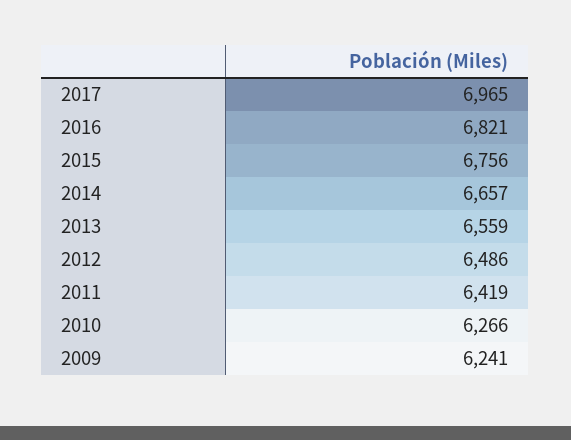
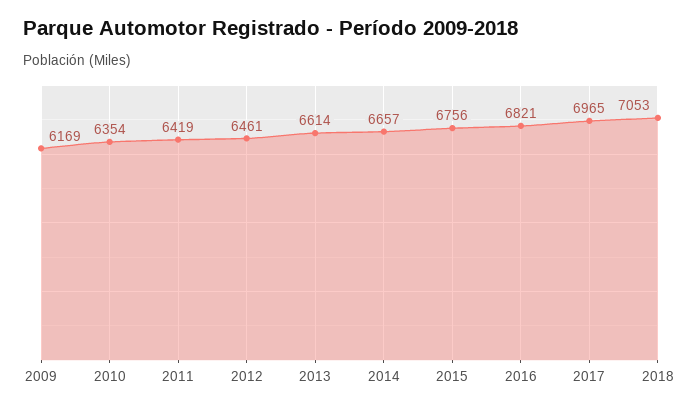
2013: 6559 -> 6614
2012: 6486 -> 6461
2010: 6266 -> 6354
2009: 6241 -> 6169
2018: none -> 7053

